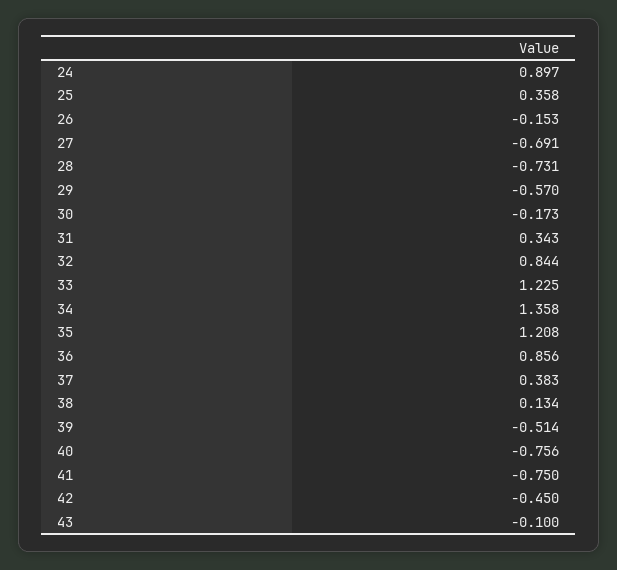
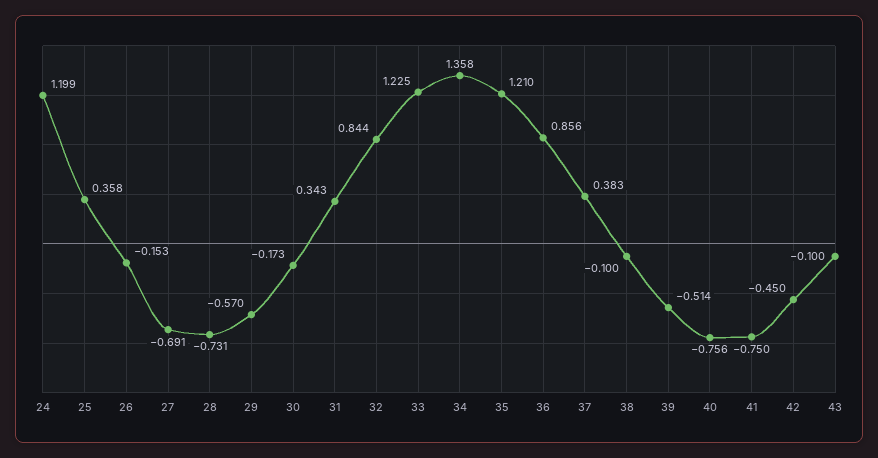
24: 0.897 -> 1.199
35: 1.208 -> 1.21
38: 0.134 -> -0.1

